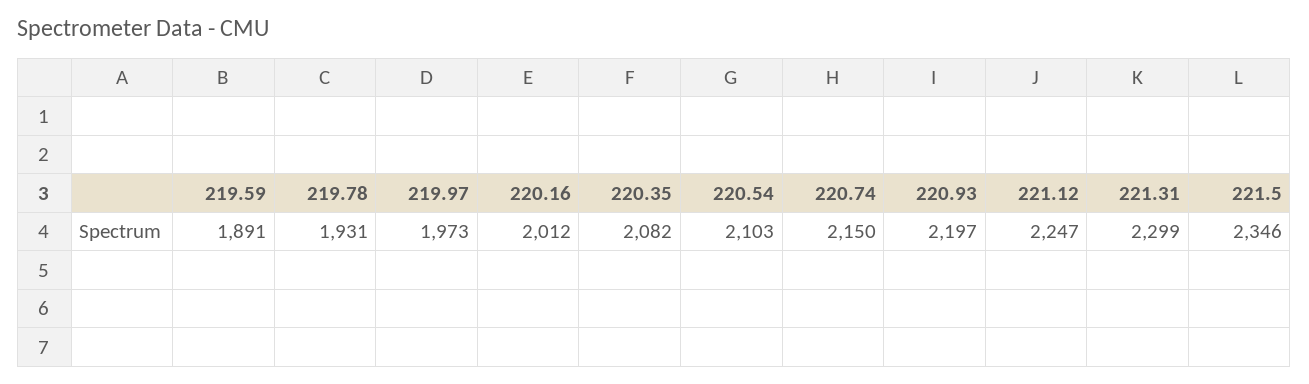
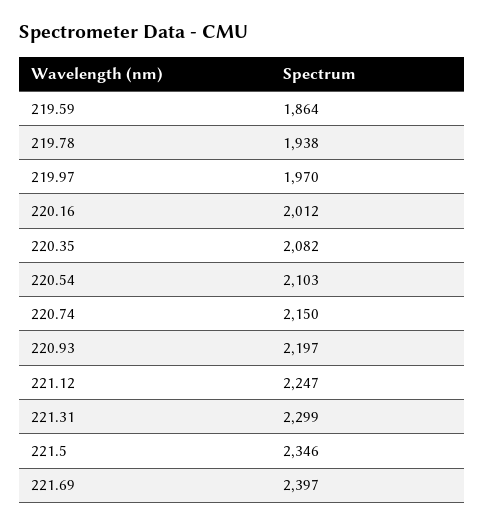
219.59: 1891 -> 1864
219.78: 1931 -> 1938
219.97: 1973 -> 1970
221.69: none -> 2397

